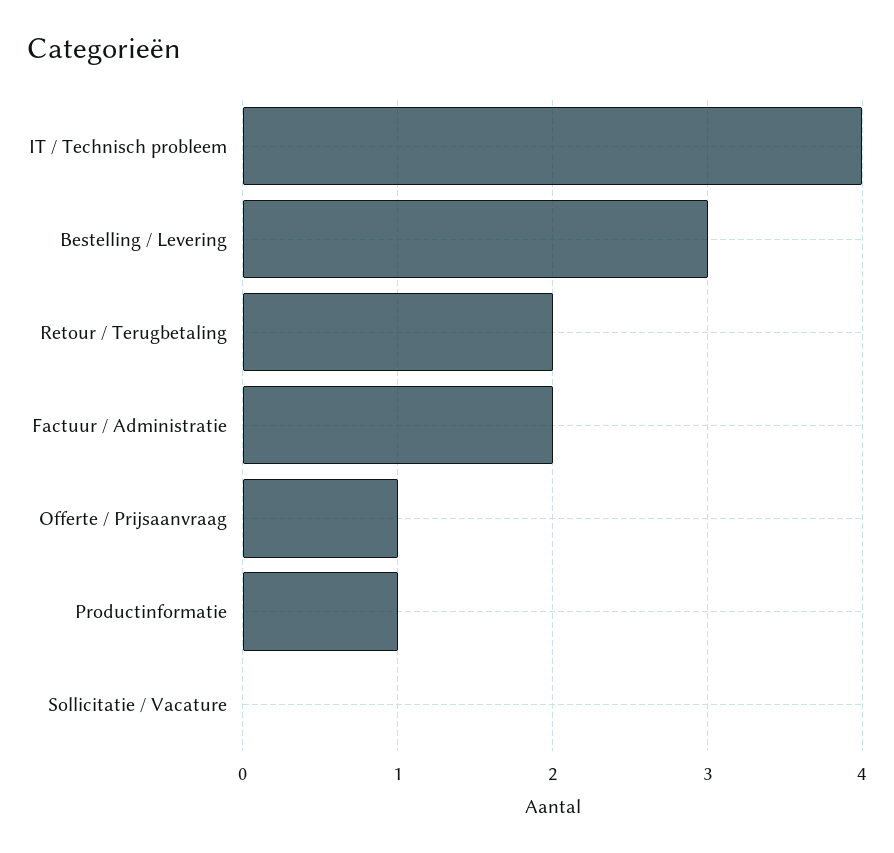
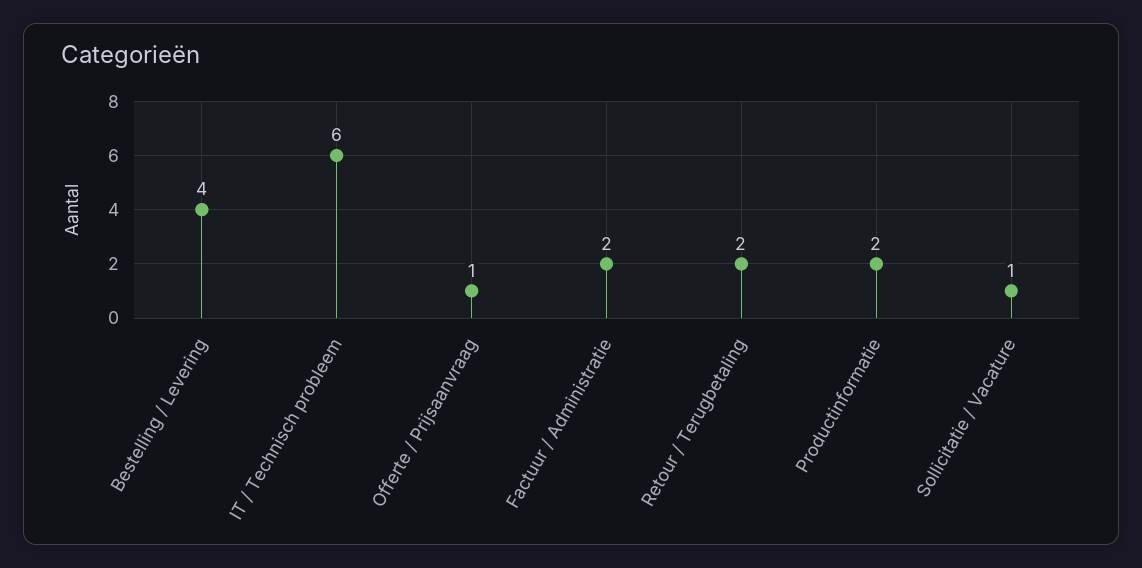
IT / Technisch probleem: 4 -> 6
Bestelling / Levering: 3 -> 4
Productinformatie: 1 -> 2
Sollicitatie / Vacature: 0 -> 1

